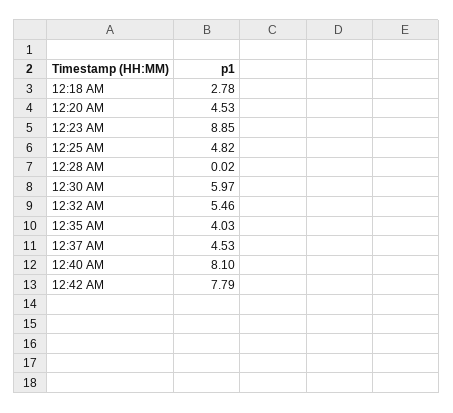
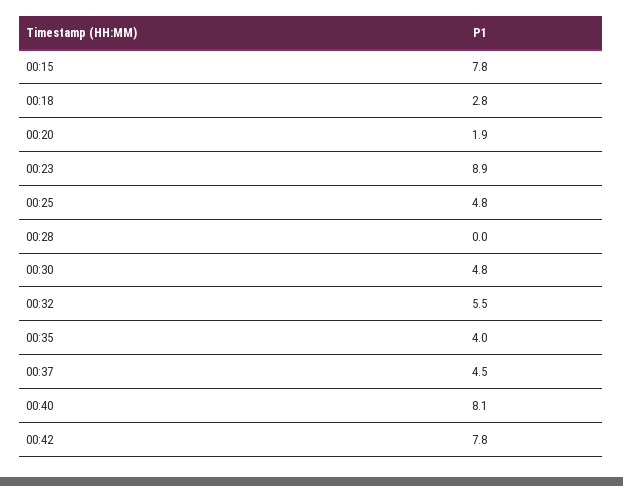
12:20 AM: 4.53 -> 1.9
12:30 AM: 5.97 -> 4.8
00:15: none -> 7.8

